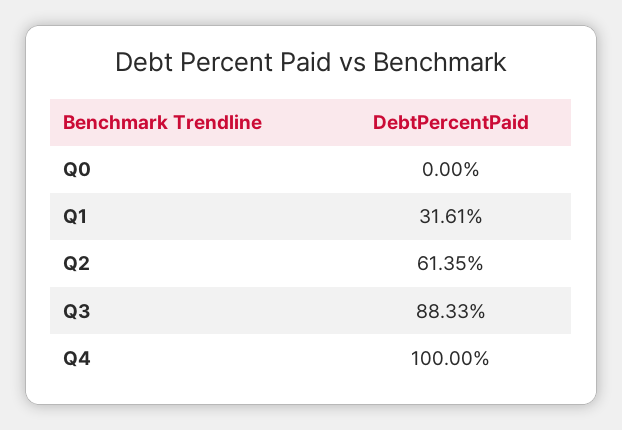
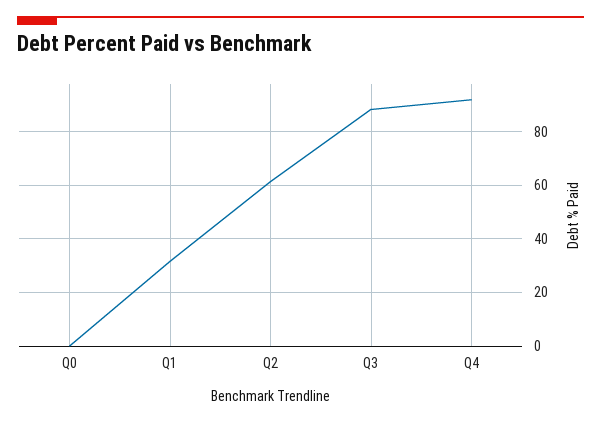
Q4: 100 -> 92.5

